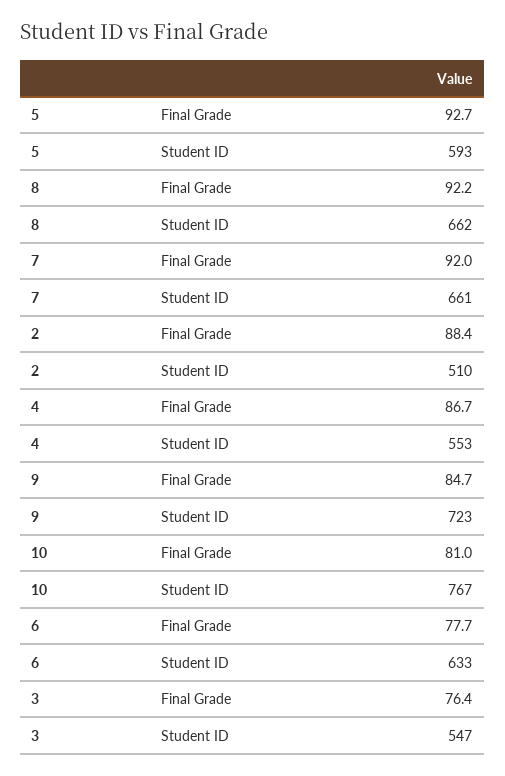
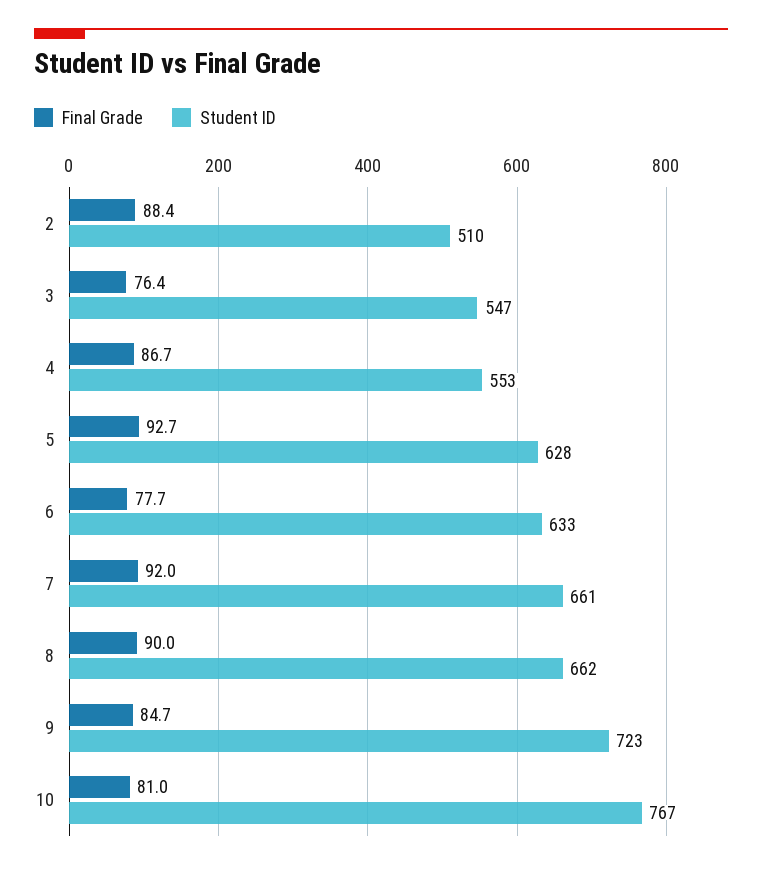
Student ID, 5: 593 -> 628
Final Grade, 8: 92.2 -> 90

